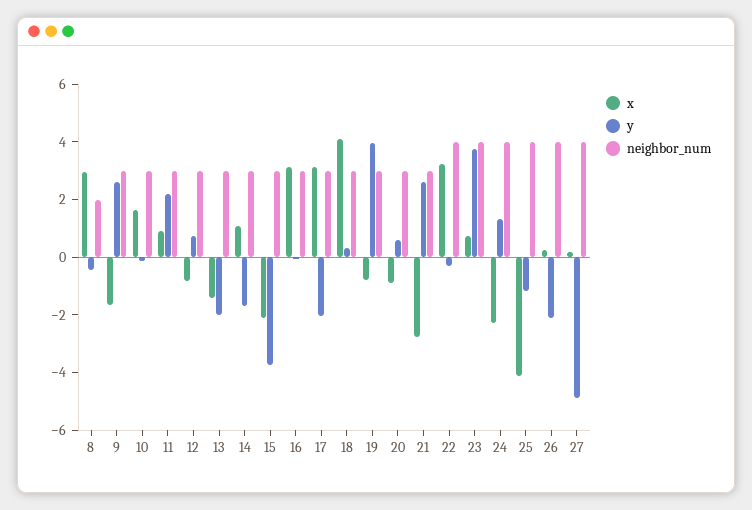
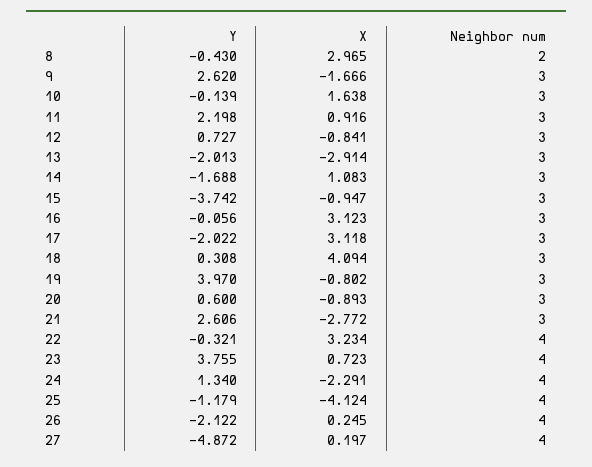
x, 13: -1.5 -> -2.914
x, 15: -2 -> -0.947

